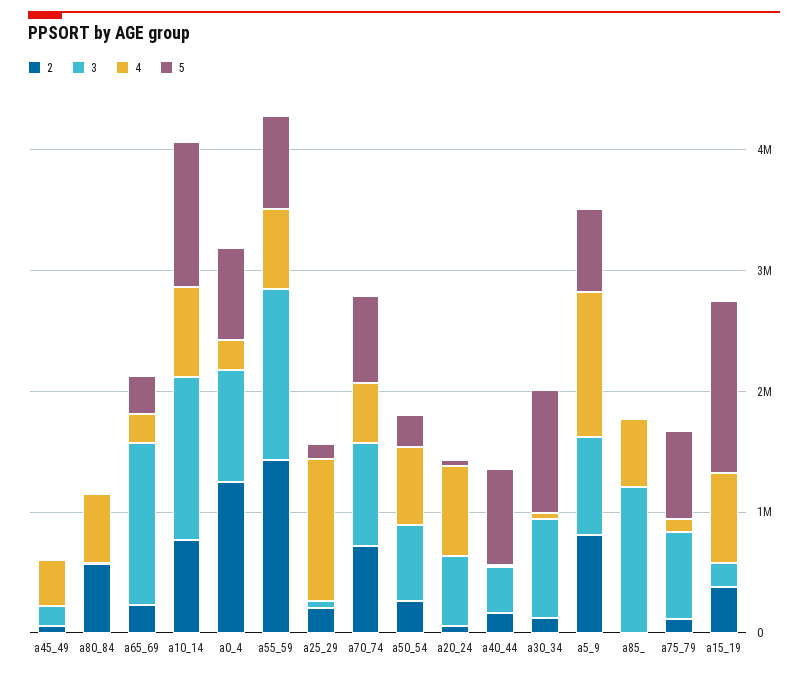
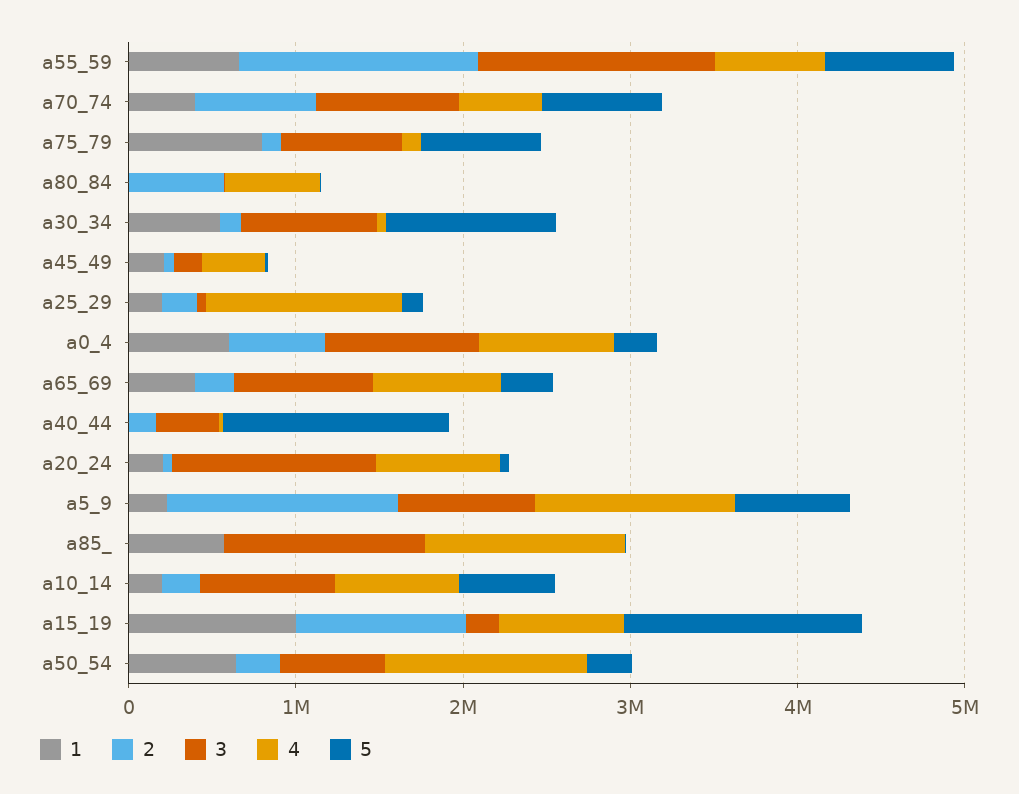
3, a65_69: 1400000 -> 800000
4, a65_69: 200000 -> 800000
2, a10_14: 800000 -> 200000
3, a10_14: 1400000 -> 800000
5, a10_14: 1200000 -> 600000
2, a0_4: 1200000 -> 600000
4, a0_4: 200000 -> 800000
5, a0_4: 800000 -> 200000
4, a50_54: 600000 -> 1200000
3, a20_24: 600000 -> 1200000
5, a40_44: 800000 -> 1400000
2, a5_9: 800000 -> 1400000
4, a85_: 600000 -> 1200000
2, a15_19: 400000 -> 1000000
1, a55_59: none -> 600000
1, a70_74: none -> 400000
1, a75_79: none -> 800000
1, a80_84: none -> 0
1, a30_34: none -> 600000
1, a45_49: none -> 200000
1, a25_29: none -> 200000
1, a0_4: none -> 600000
1, a65_69: none -> 400000
1, a40_44: none -> 0
1, a20_24: none -> 200000
1, a5_9: none -> 200000
1, a85_: none -> 600000
1, a10_14: none -> 200000
1, a15_19: none -> 1000000
1, a50_54: none -> 600000

